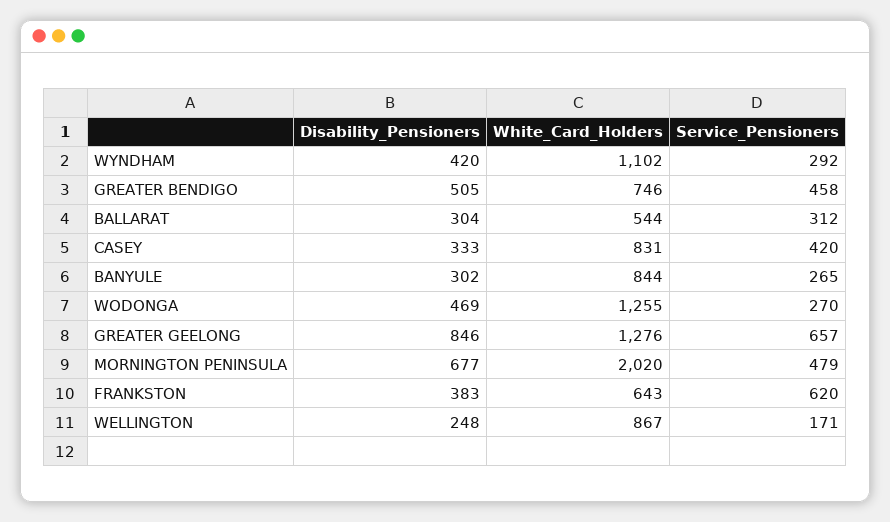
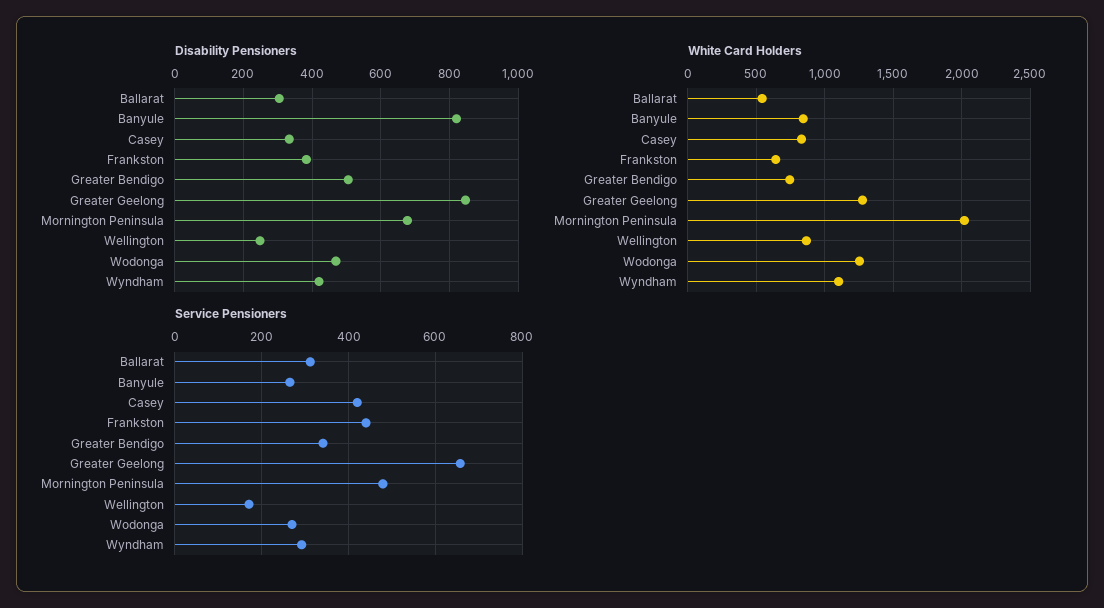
Service_Pensioners, GREATER BENDIGO: 458 -> 340
Disability_Pensioners, BANYULE: 302 -> 820
Service_Pensioners, FRANKSTON: 620 -> 440

